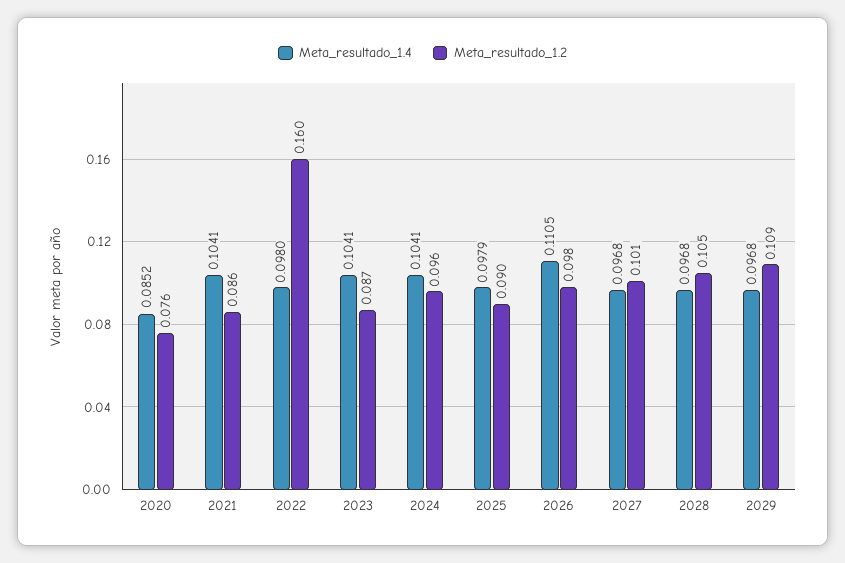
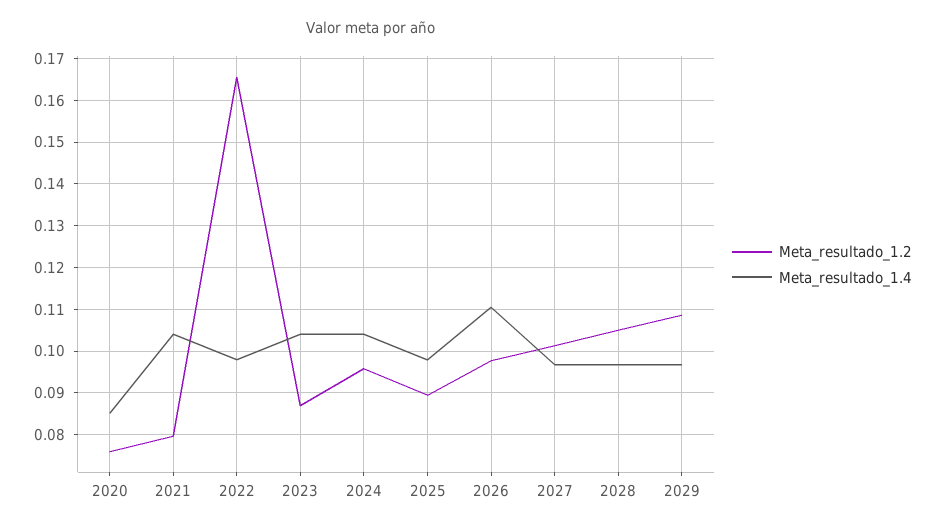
Meta_resultado_1.2, 2021: 0.086 -> 0.08
Meta_resultado_1.2, 2022: 0.16 -> 0.166

